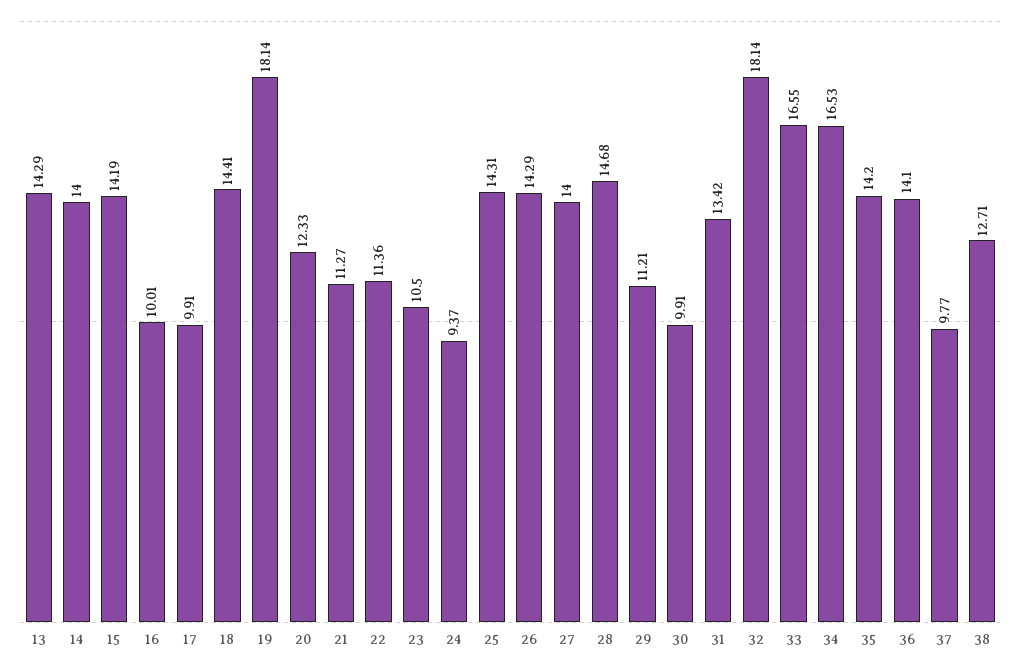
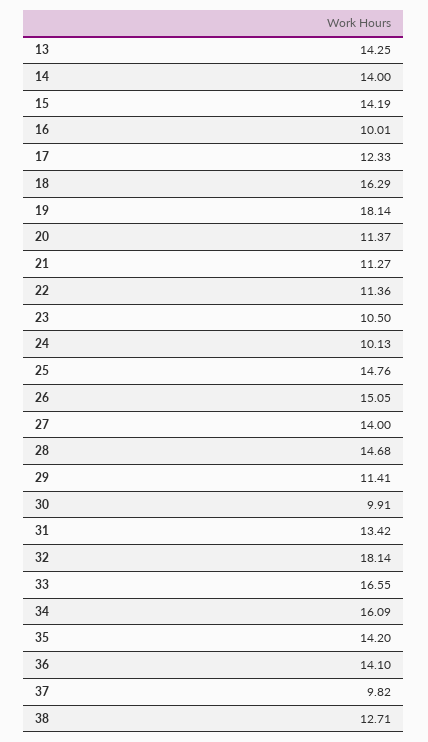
13: 14.29 -> 14.25
17: 9.91 -> 12.33
18: 14.41 -> 16.29
20: 12.33 -> 11.37
24: 9.37 -> 10.13
25: 14.31 -> 14.76
26: 14.29 -> 15.05
29: 11.21 -> 11.41
34: 16.53 -> 16.09
37: 9.77 -> 9.82

